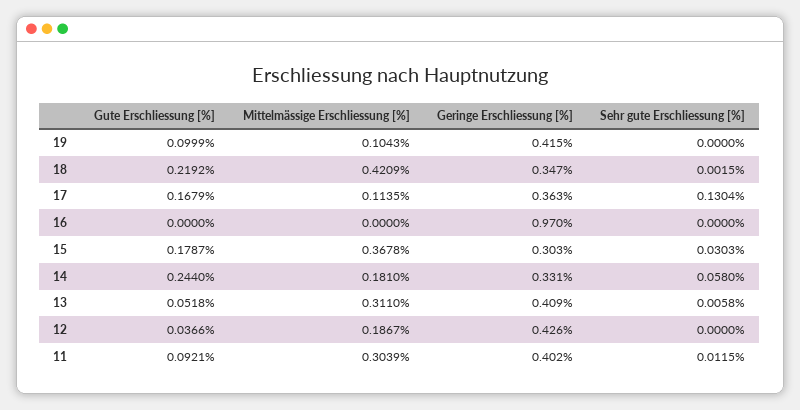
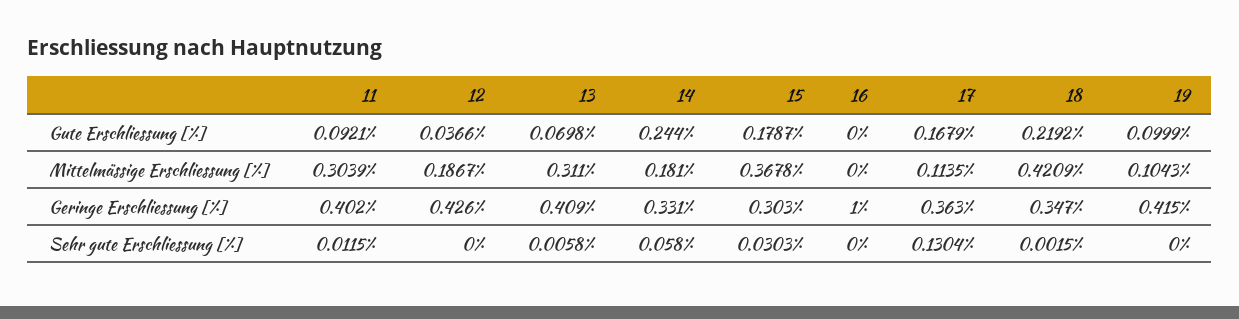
Geringe Erschliessung [%], 16: 0.97 -> 1
Gute Erschliessung [%], 13: 0.0518 -> 0.0698

